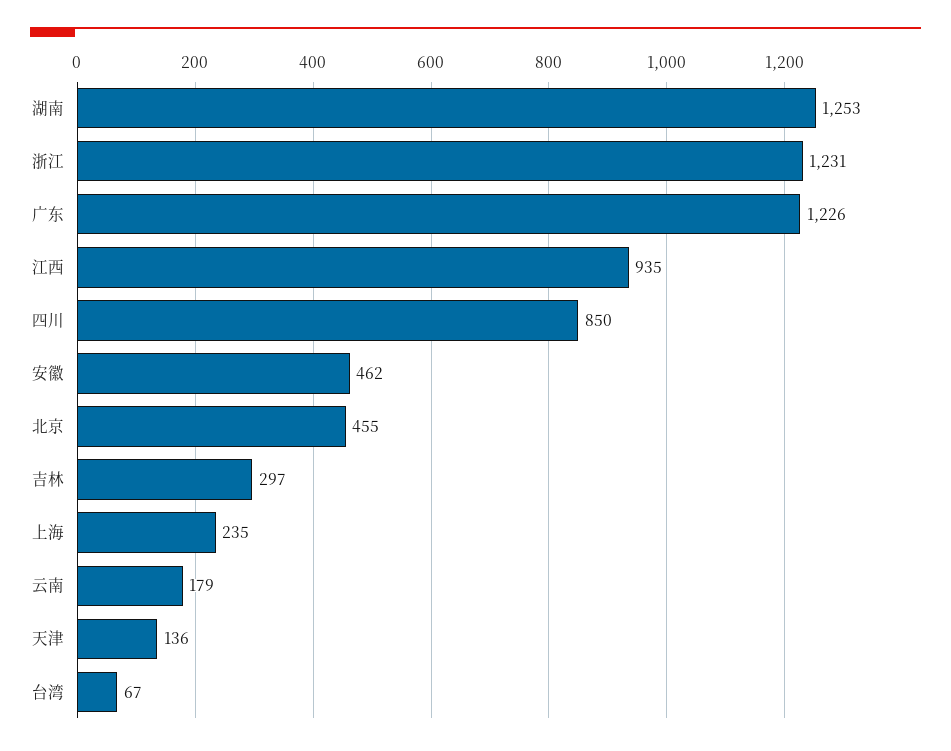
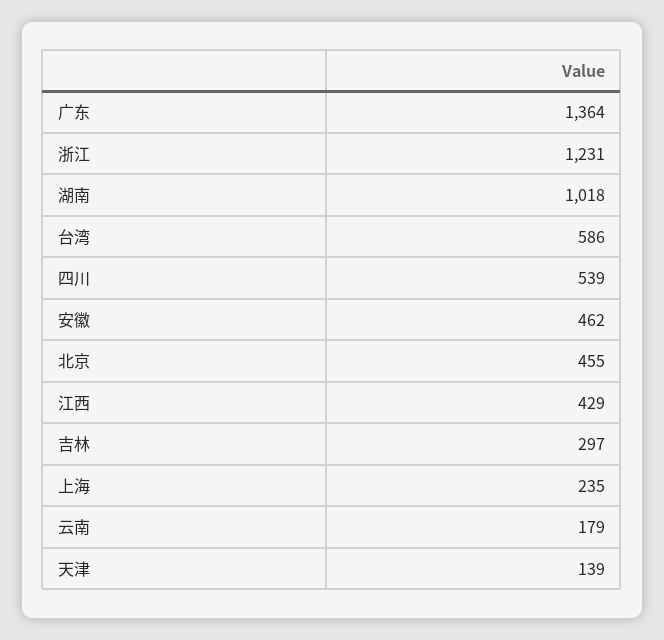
湖南: 1253 -> 1018
广东: 1226 -> 1364
江西: 935 -> 429
四川: 850 -> 539
天津: 136 -> 139
台湾: 67 -> 586

